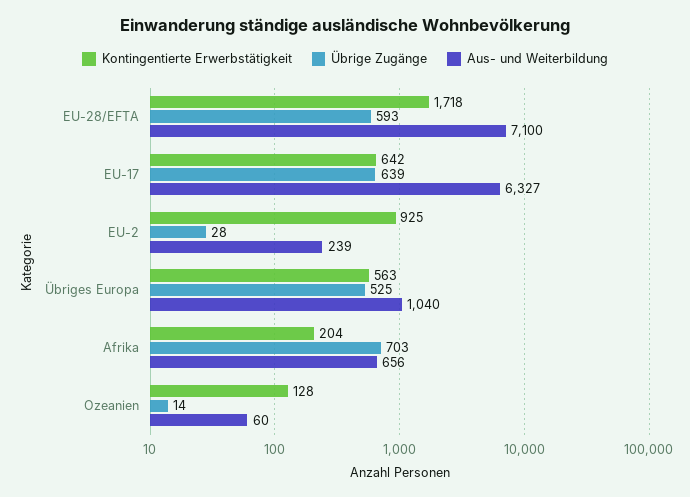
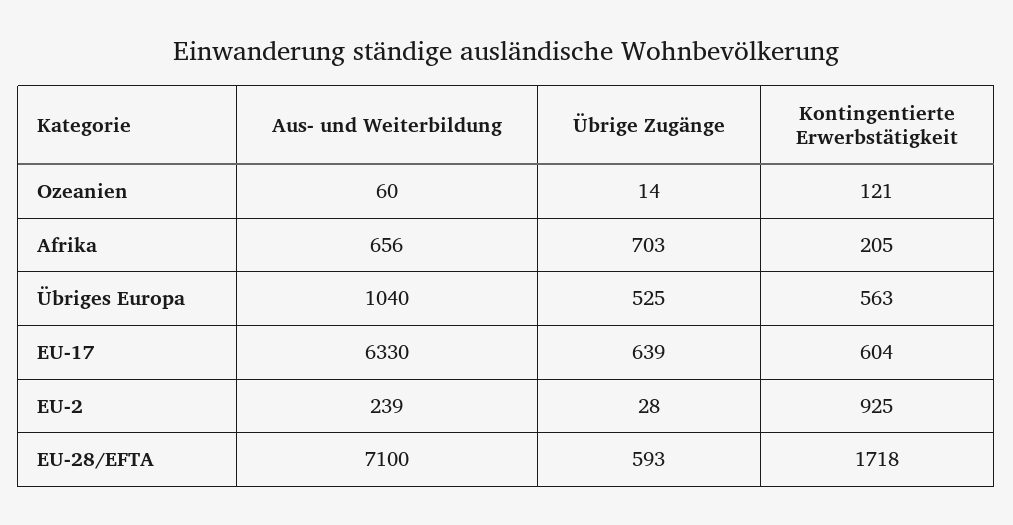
Kontingentierte Erwerbstätigkeit, EU-17: 642 -> 604
Aus- und Weiterbildung, EU-17: 6327 -> 6330
Kontingentierte Erwerbstätigkeit, Afrika: 204 -> 205
Kontingentierte Erwerbstätigkeit, Ozeanien: 128 -> 121

